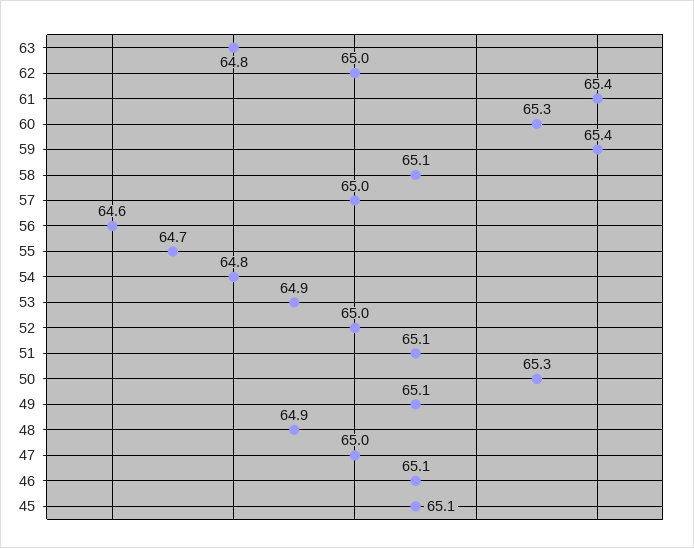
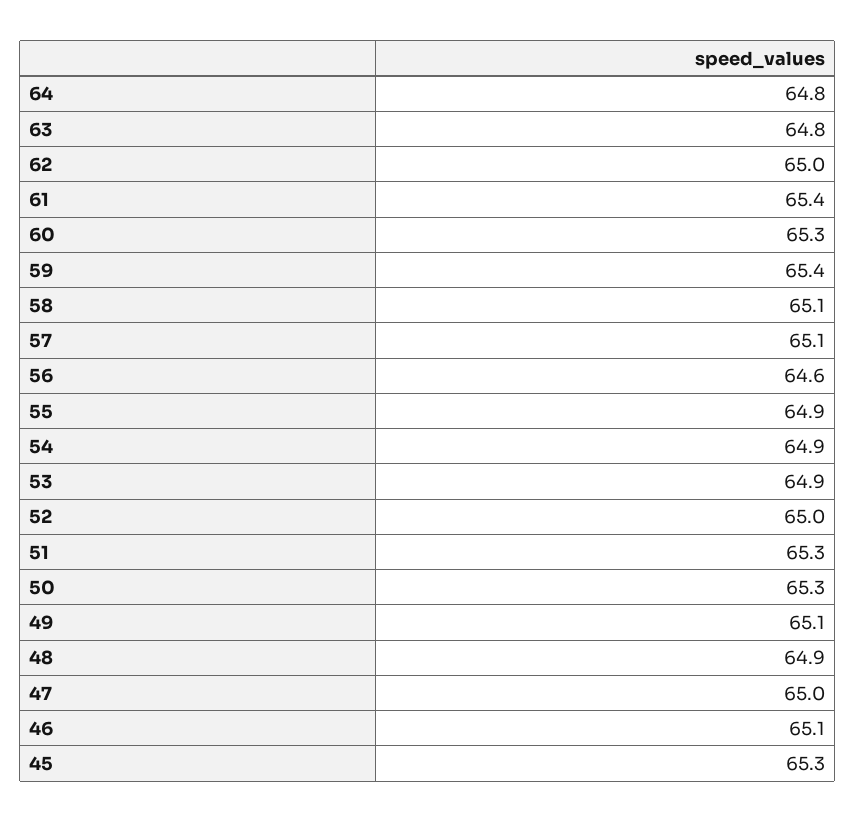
57: 65 -> 65.1
55: 64.7 -> 64.9
54: 64.8 -> 64.9
51: 65.1 -> 65.3
45: 65.1 -> 65.3
64: none -> 64.8

